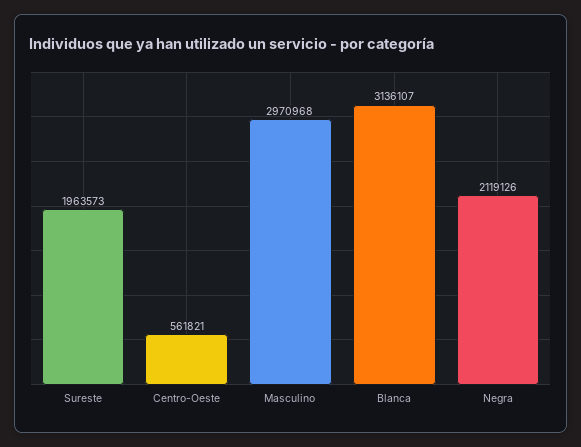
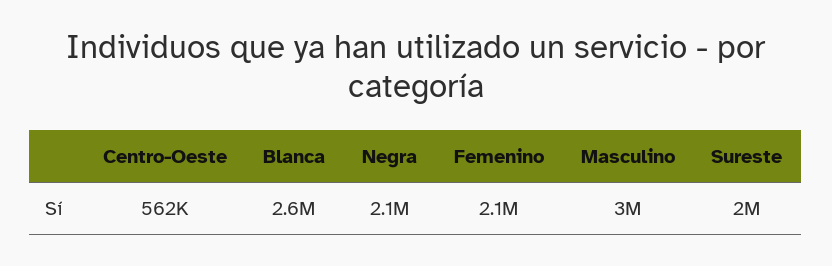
Blanca: 3136107 -> 2600000
Femenino: none -> 2100000

